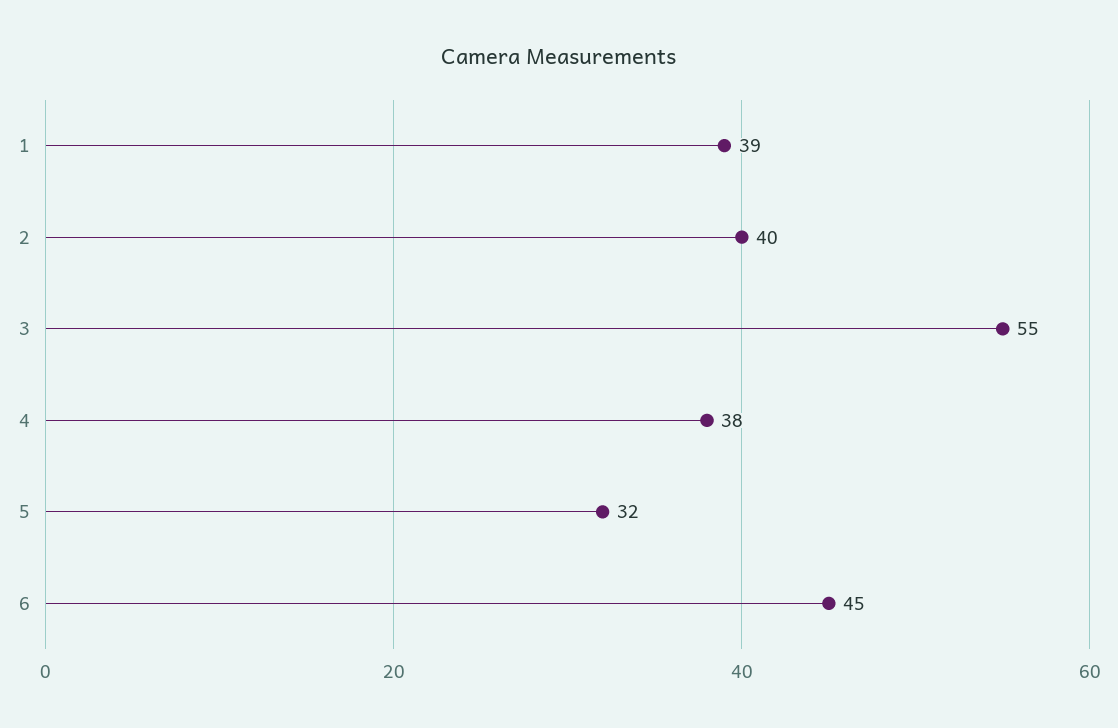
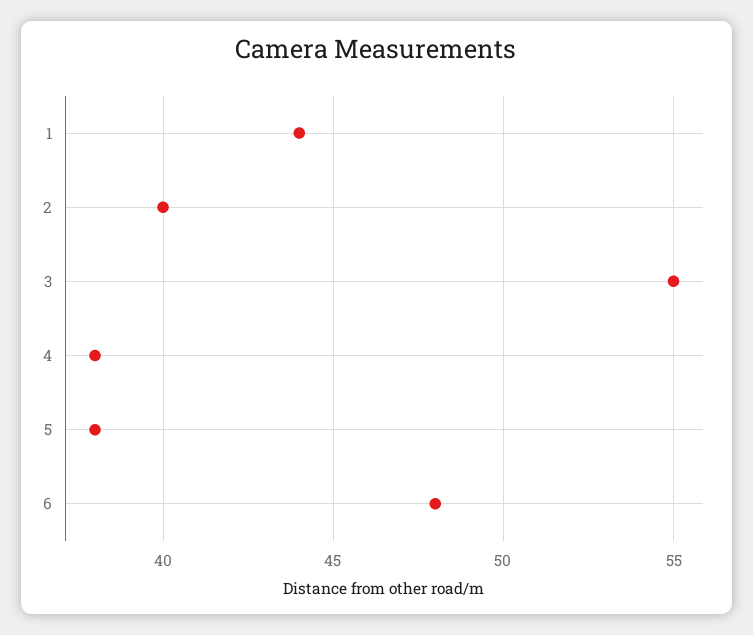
1: 39 -> 44
5: 32 -> 38
6: 45 -> 48

